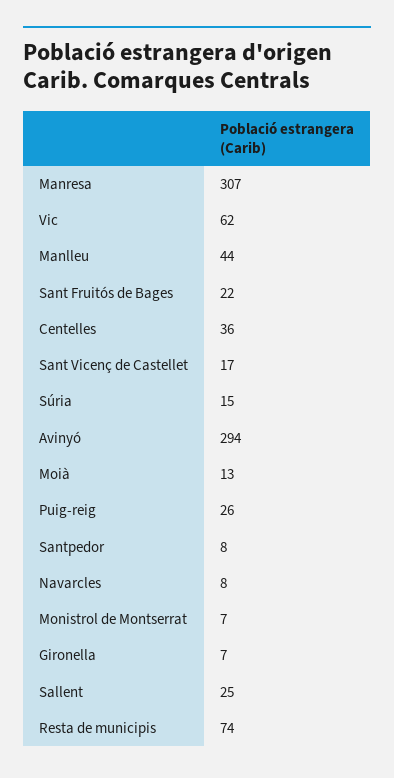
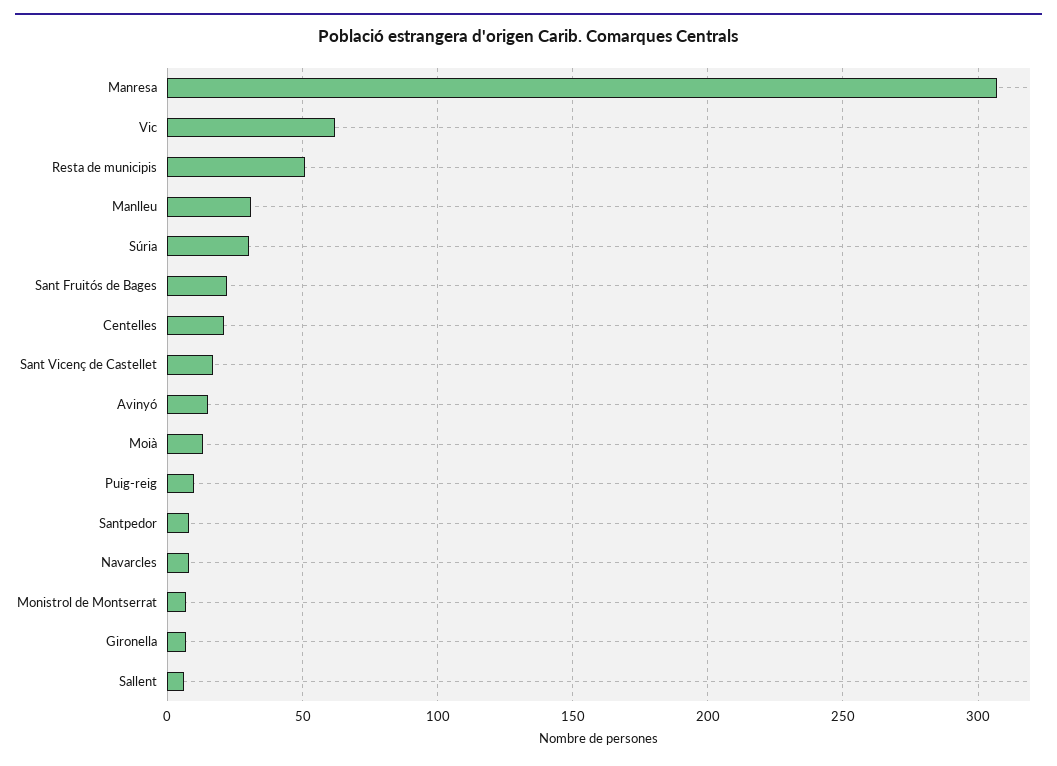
Manlleu: 44 -> 30
Centelles: 36 -> 20
Súria: 15 -> 30
Avinyó: 294 -> 15
Puig-reig: 26 -> 10
Sallent: 25 -> 5
Resta de municipis: 74 -> 50

